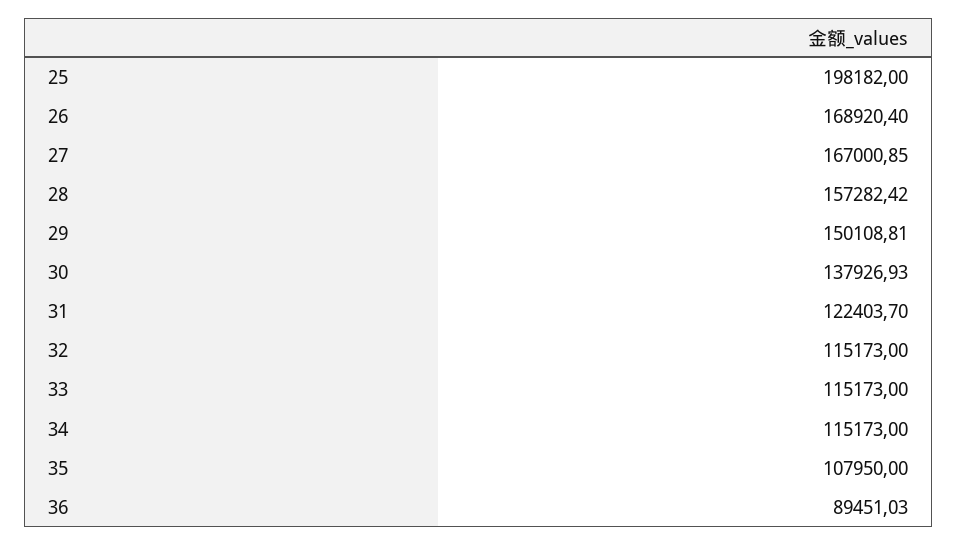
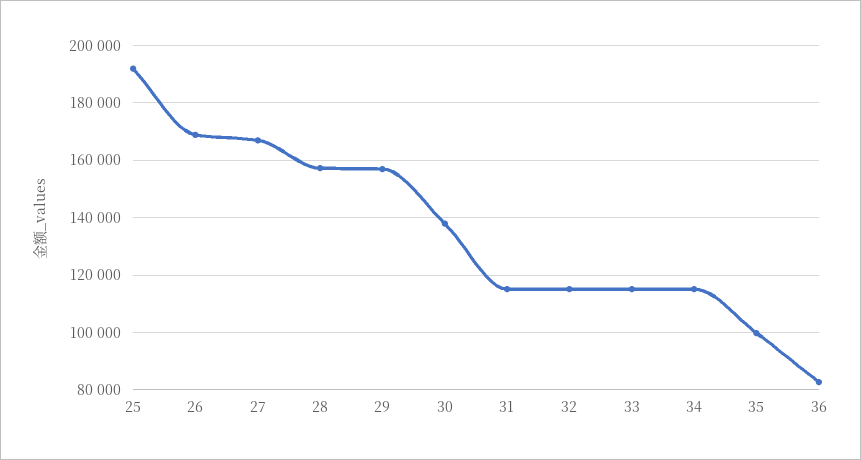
25: 198182 -> 192500
29: 150108.81 -> 157500
31: 122403.7 -> 115000
35: 107950 -> 100000
36: 89451.03 -> 82500

